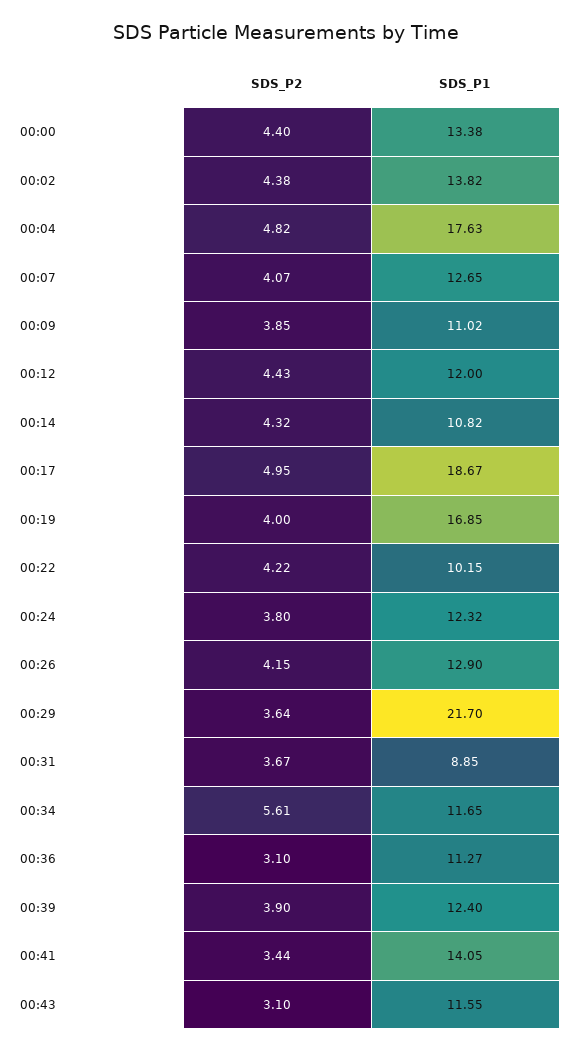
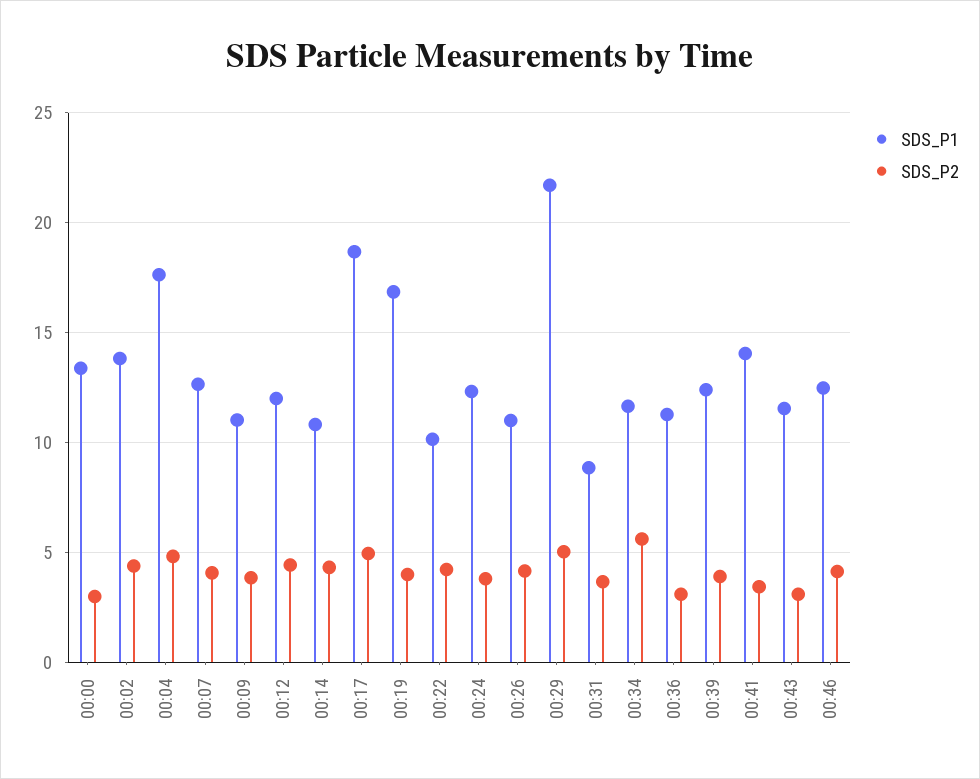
SDS_P2, 00:00: 4.4 -> 3
SDS_P1, 00:26: 12.9 -> 11
SDS_P2, 00:29: 3.64 -> 5
SDS_P1, 00:46: none -> 12.5
SDS_P2, 00:46: none -> 4

